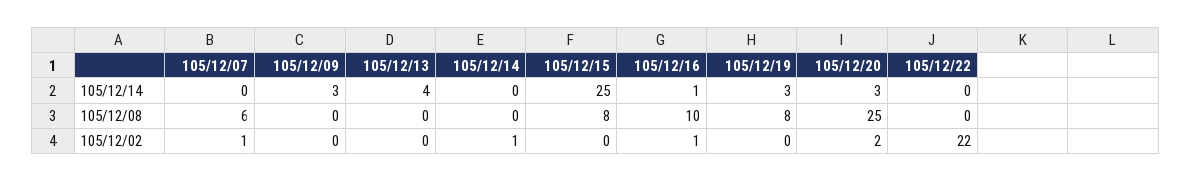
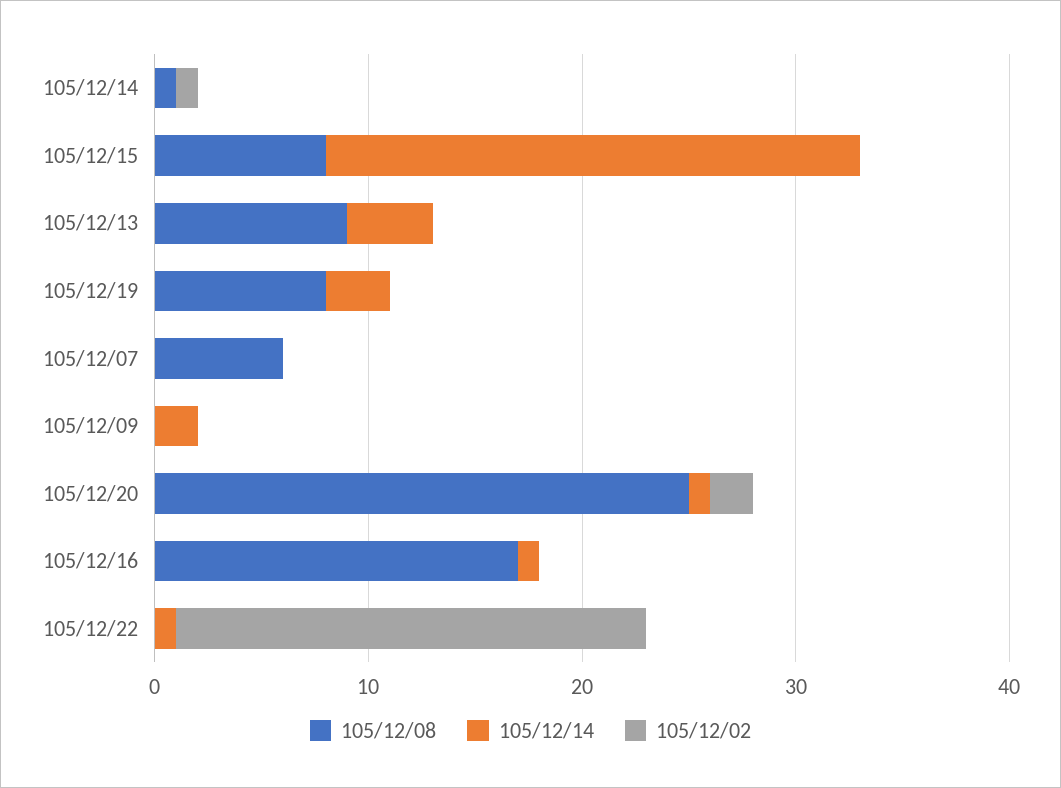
105/12/14, 105/12/09: 3 -> 2
105/12/14, 105/12/20: 3 -> 1
105/12/14, 105/12/22: 0 -> 1
105/12/08, 105/12/13: 0 -> 9
105/12/08, 105/12/14: 0 -> 1
105/12/08, 105/12/16: 10 -> 17
105/12/02, 105/12/07: 1 -> 0
105/12/02, 105/12/16: 1 -> 0

